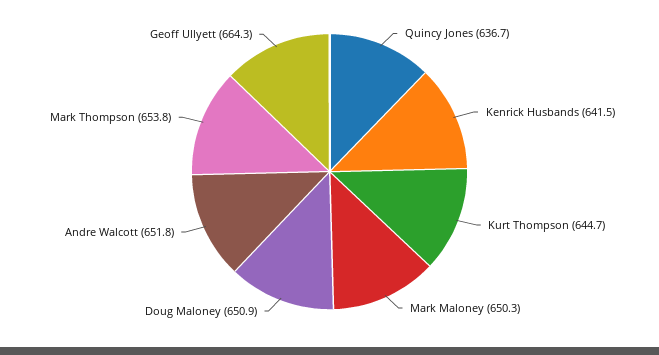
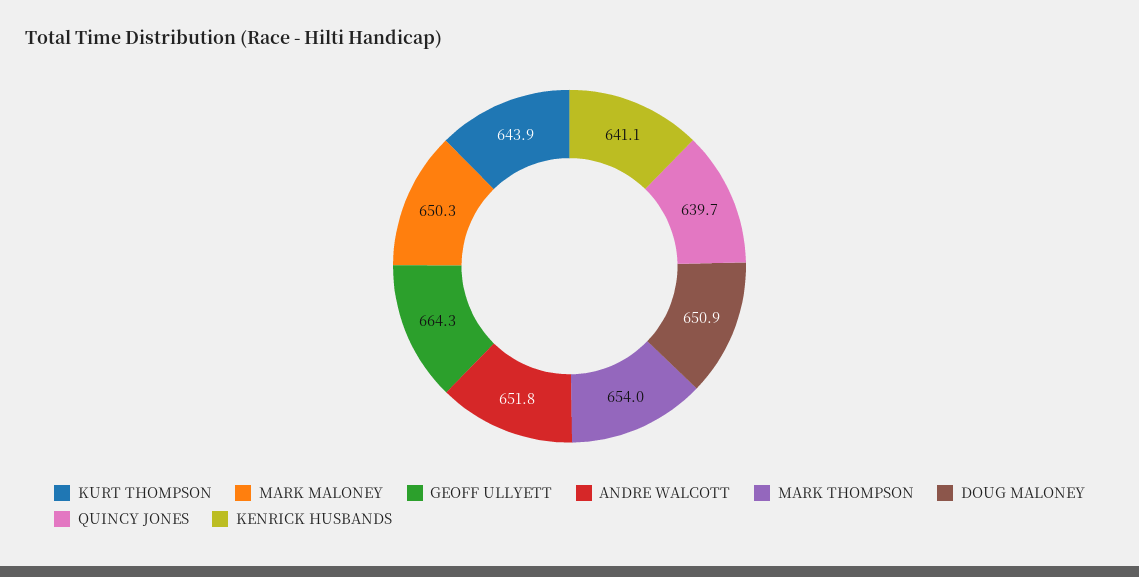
Quincy Jones: 636.7 -> 639.7
Kenrick Husbands: 641.5 -> 641.1
Kurt Thompson: 644.7 -> 643.9
Mark Thompson: 653.8 -> 654

